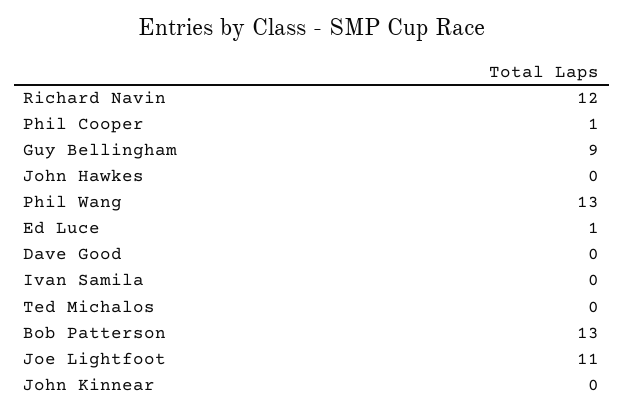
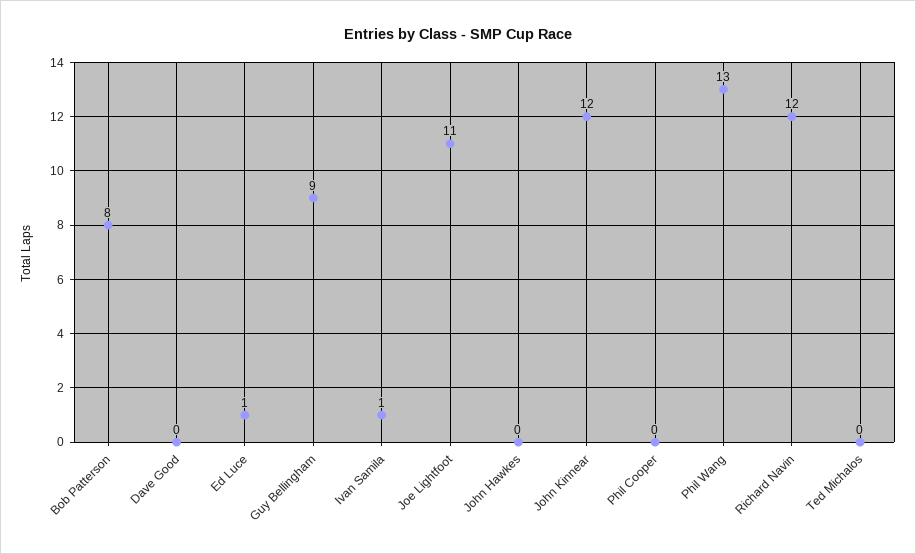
Phil Cooper: 1 -> 0
Ivan Samila: 0 -> 1
Bob Patterson: 13 -> 8
John Kinnear: 0 -> 12

